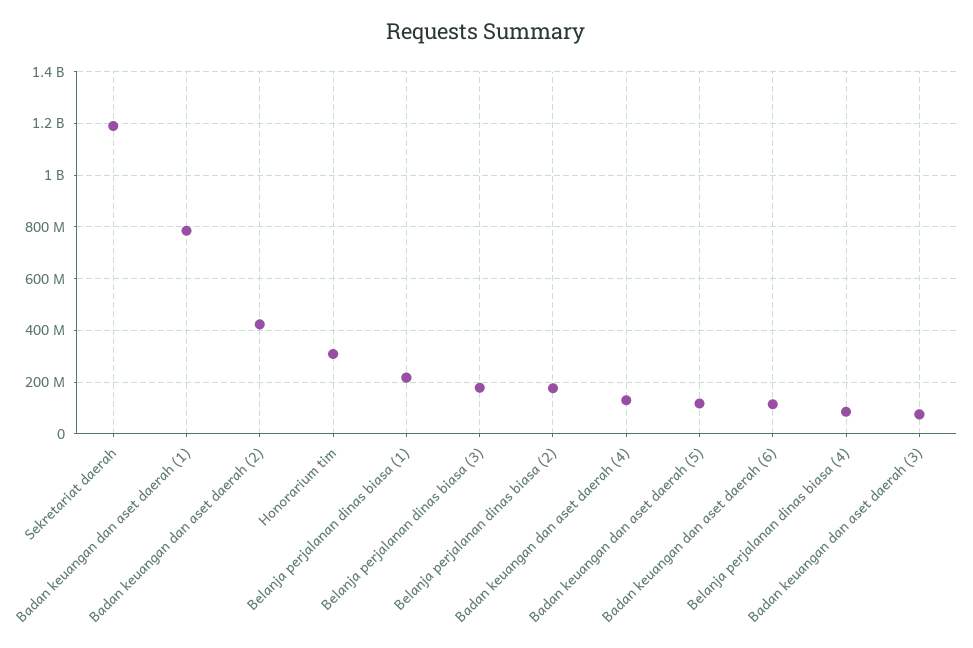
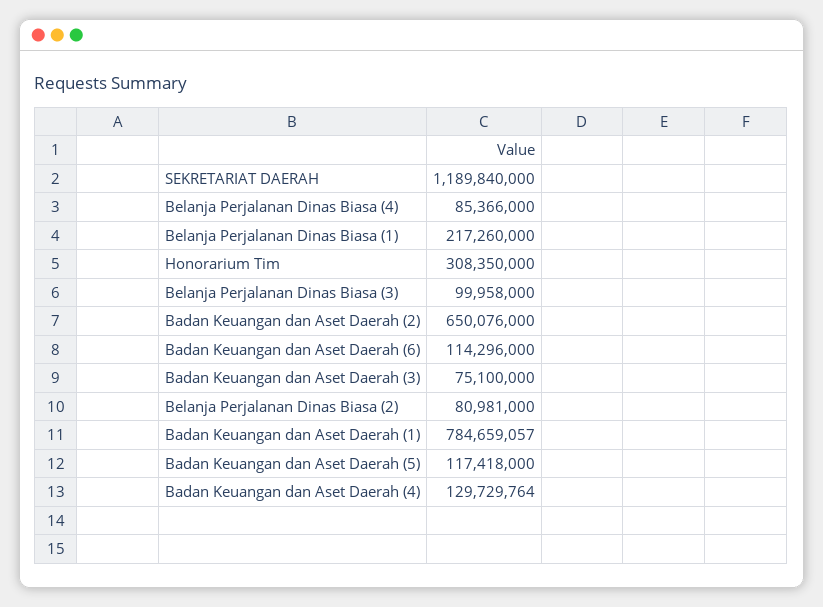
Badan keuangan dan aset daerah (2): 425000000 -> 650076000
Belanja perjalanan dinas biasa (3): 175000000 -> 99958000
Belanja perjalanan dinas biasa (2): 175000000 -> 80981000

